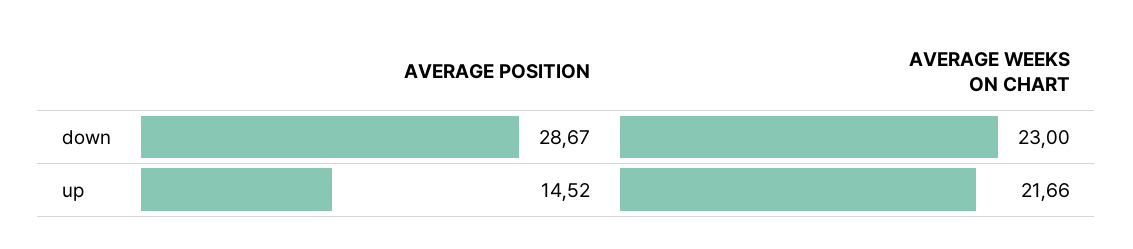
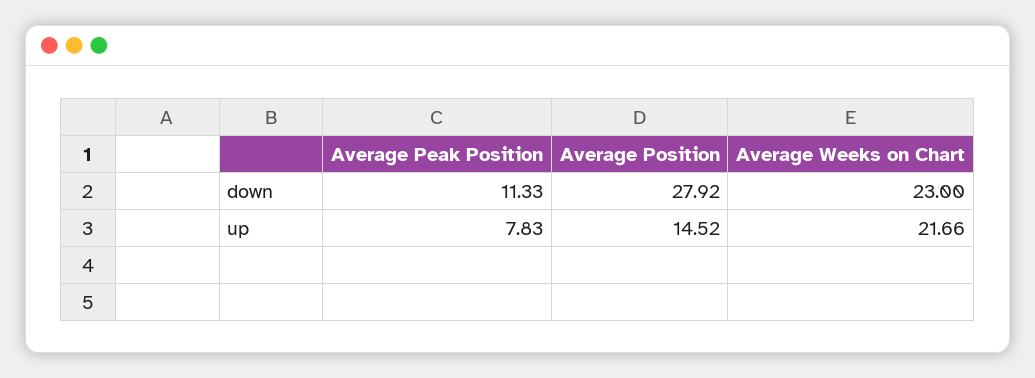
AVERAGE POSITION, down: 28.67 -> 27.92
Average Peak Position, down: none -> 11.33
Average Peak Position, up: none -> 7.83

